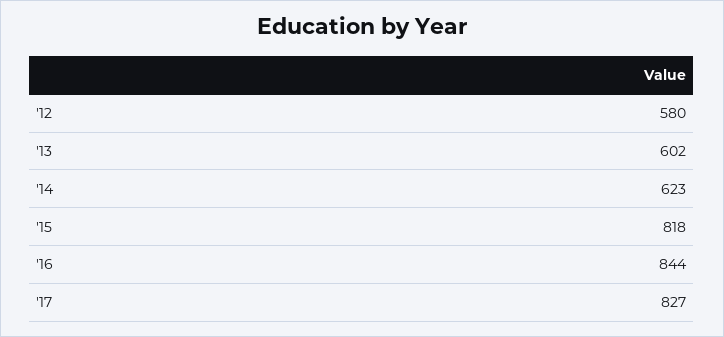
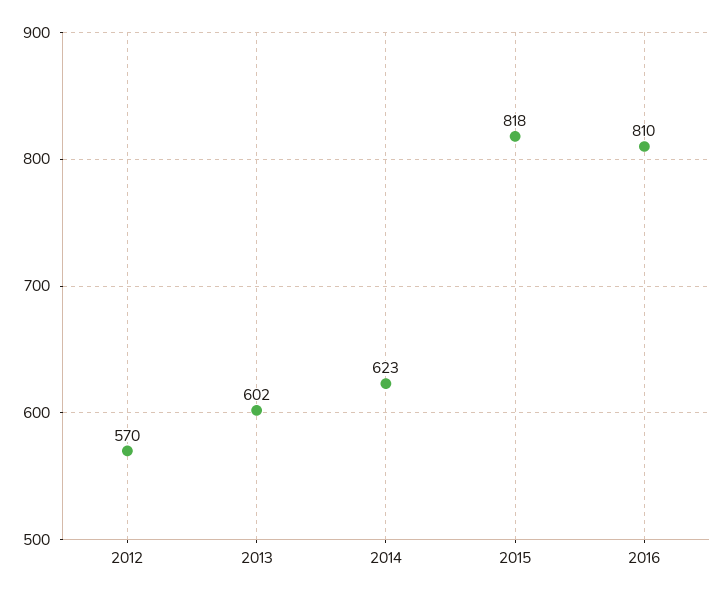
'12: 580 -> 570
'16: 844 -> 810
'17: 827 -> none

